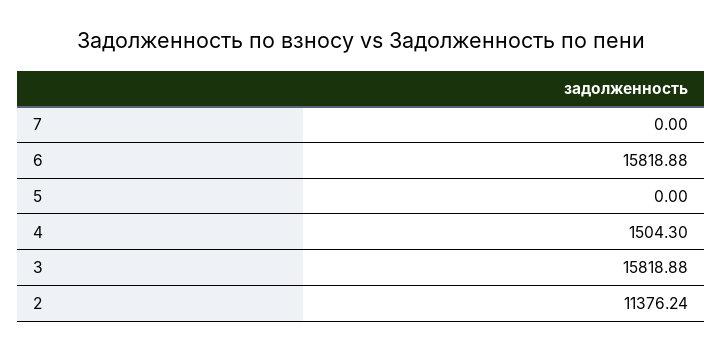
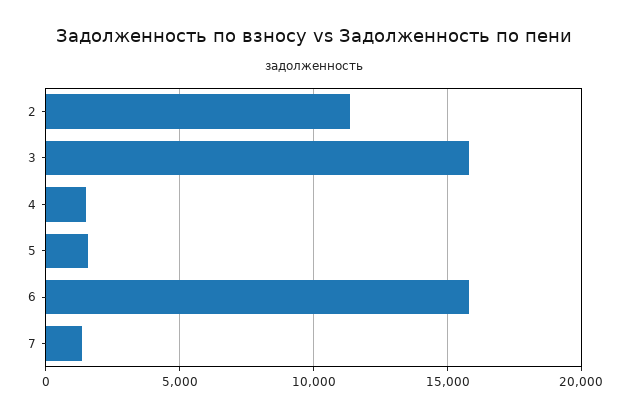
7: 0 -> 1500
5: 0 -> 1500

